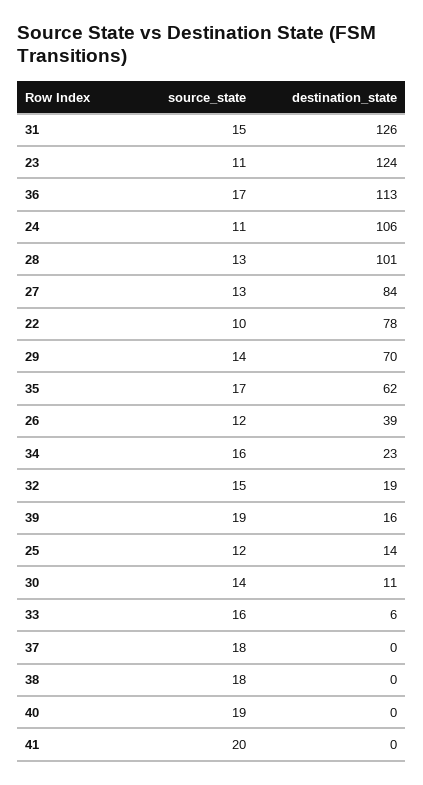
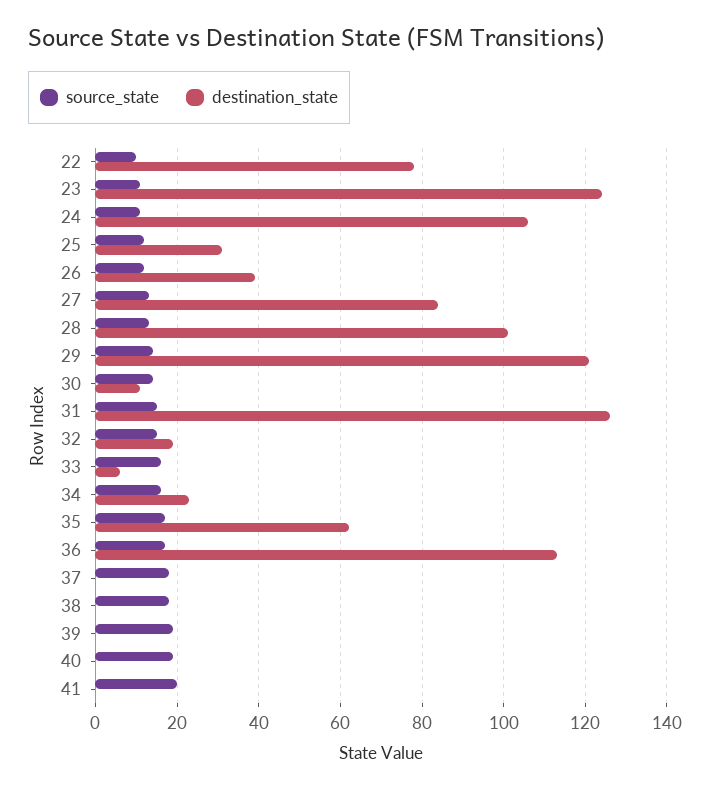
destination_state, 29: 70 -> 120
destination_state, 39: 16 -> 0
destination_state, 25: 14 -> 30

